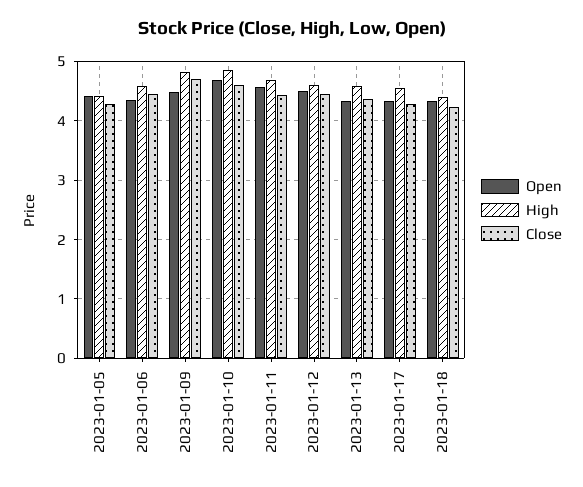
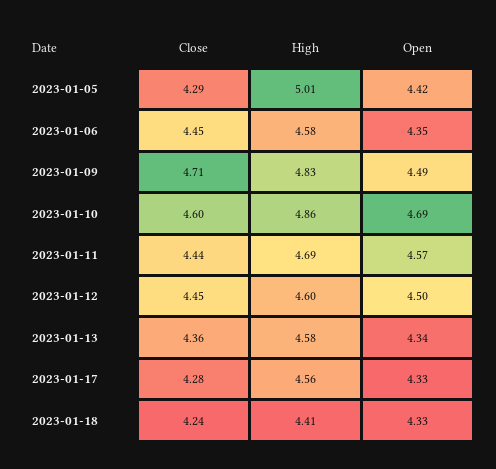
High, 2023-01-05: 4.4 -> 5.01

